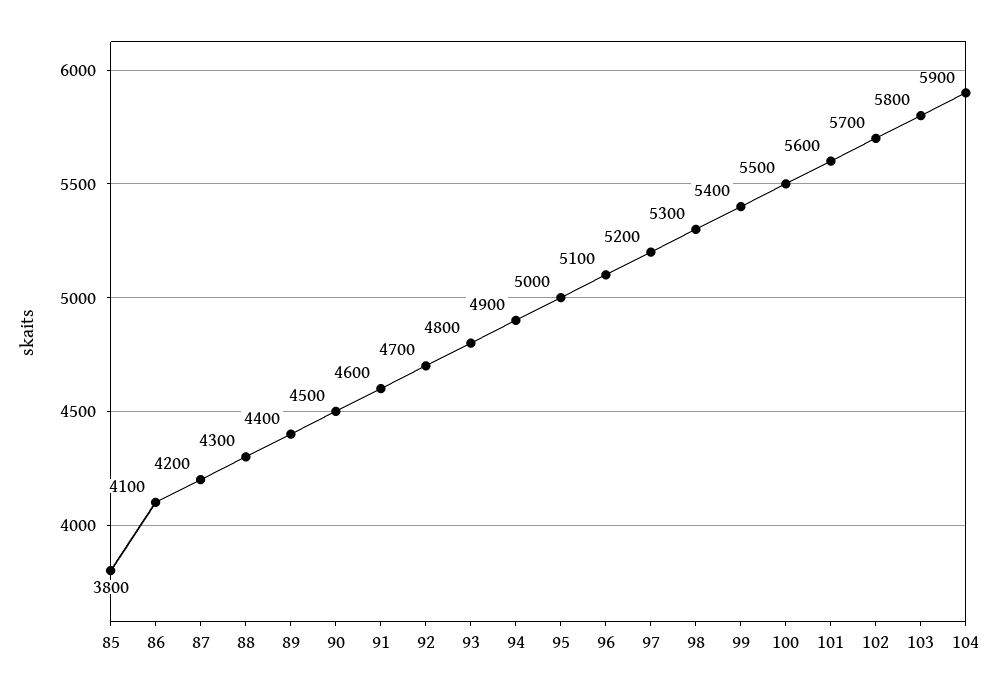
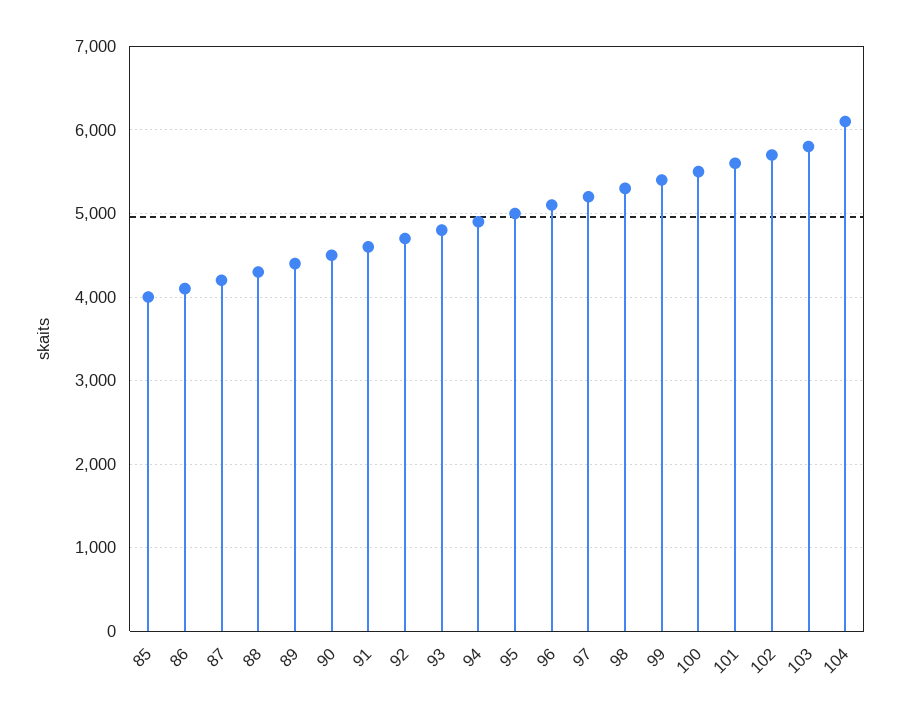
85: 3800 -> 4000
104: 5900 -> 6100

